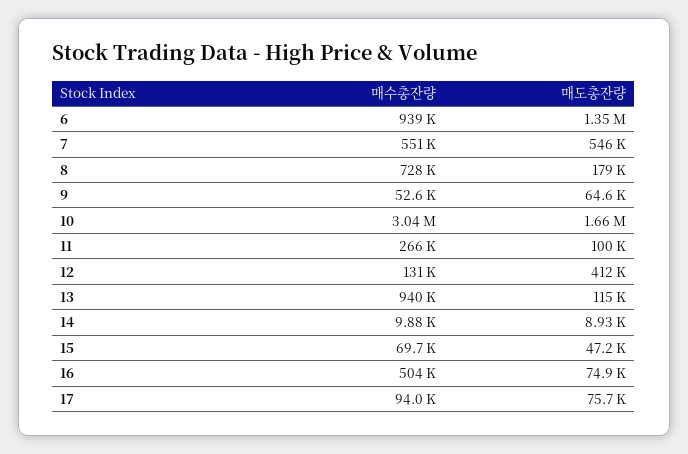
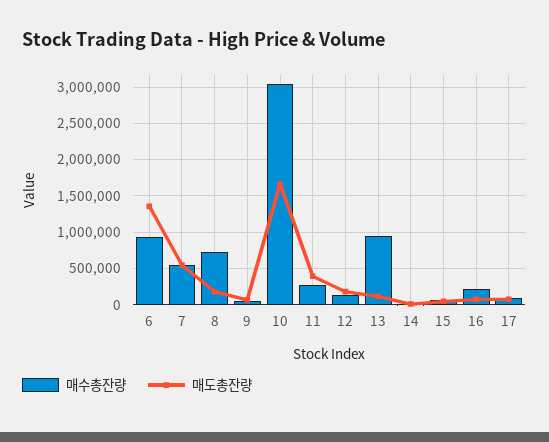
매도총잔량, 11: 100000 -> 400000
매도총잔량, 12: 412000 -> 200000
매수총잔량, 16: 504000 -> 200000

